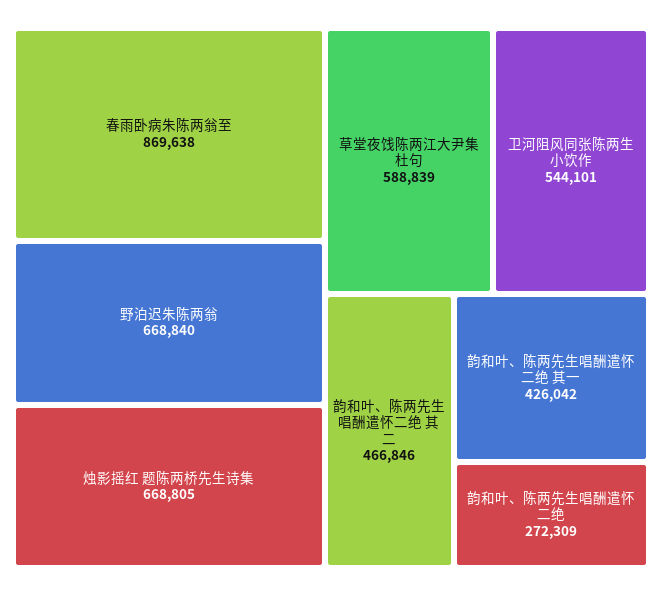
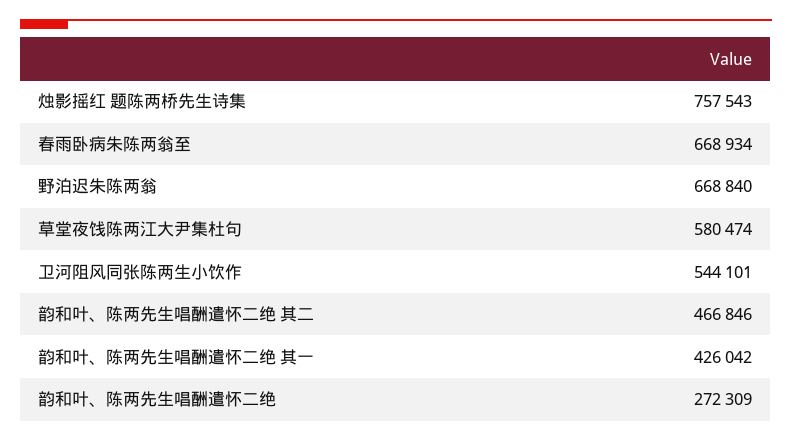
春雨卧病朱陈两翁至: 869638 -> 668934
烛影摇红 题陈两桥先生诗集: 668805 -> 757543
草堂夜饯陈两江大尹集杜句: 588839 -> 580474

